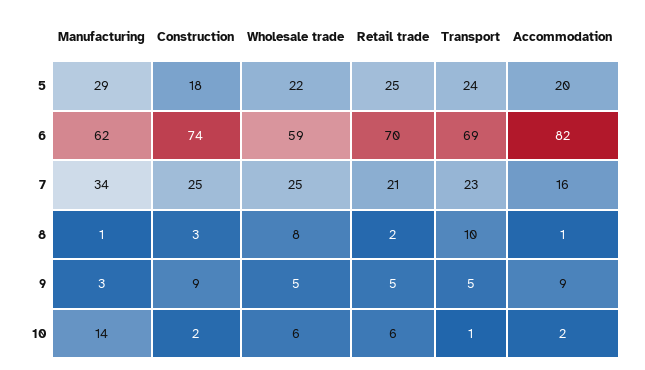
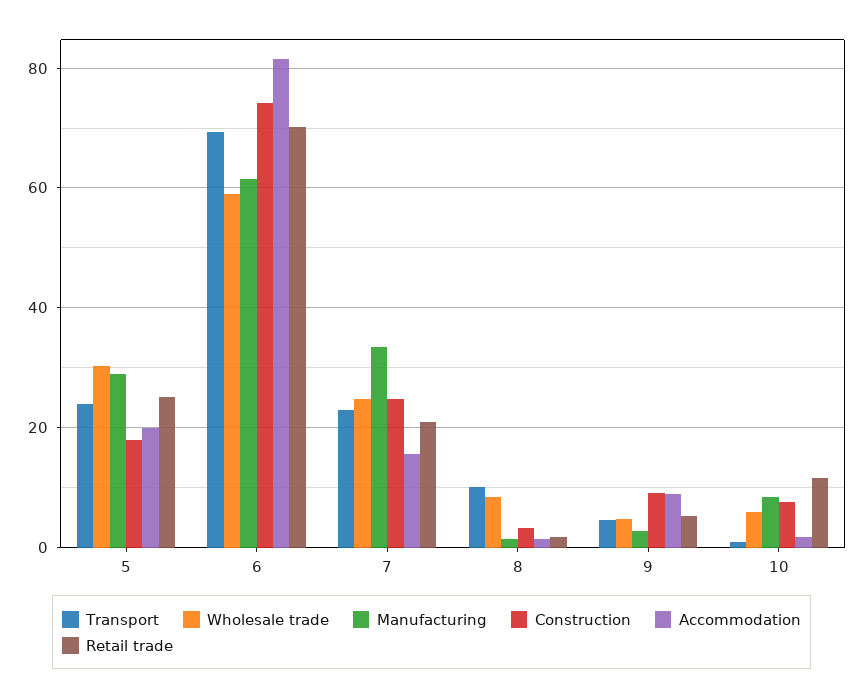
Wholesale trade, 5: 22 -> 30
Manufacturing, 10: 14 -> 8
Construction, 10: 2 -> 8
Retail trade, 10: 6 -> 12

